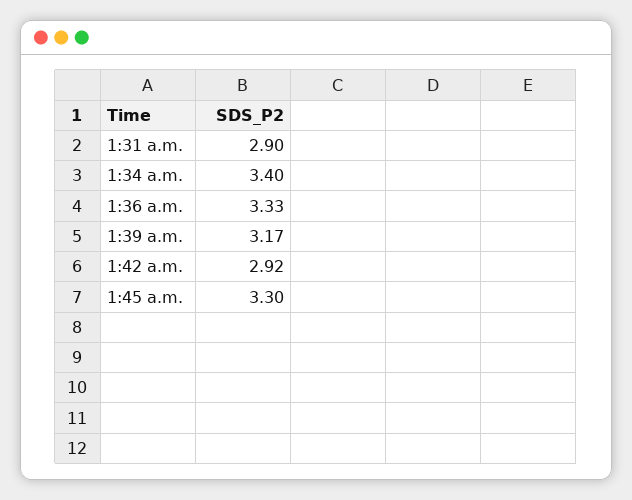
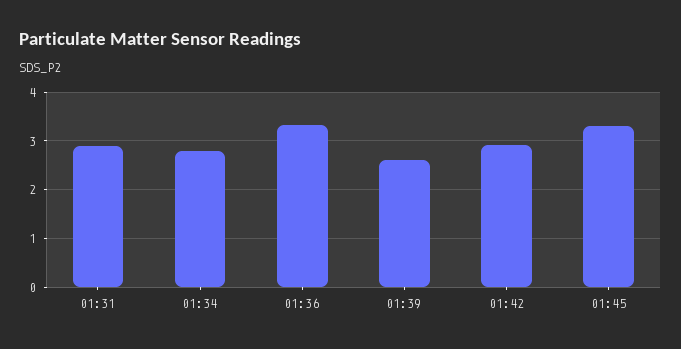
1:34 a.m.: 3.4 -> 2.8
1:39 a.m.: 3.17 -> 2.6

